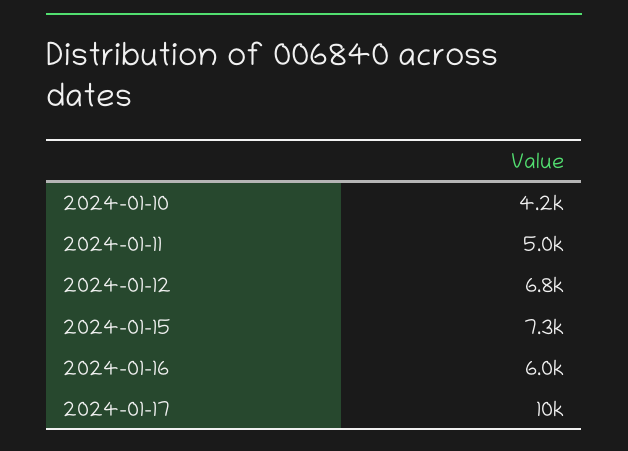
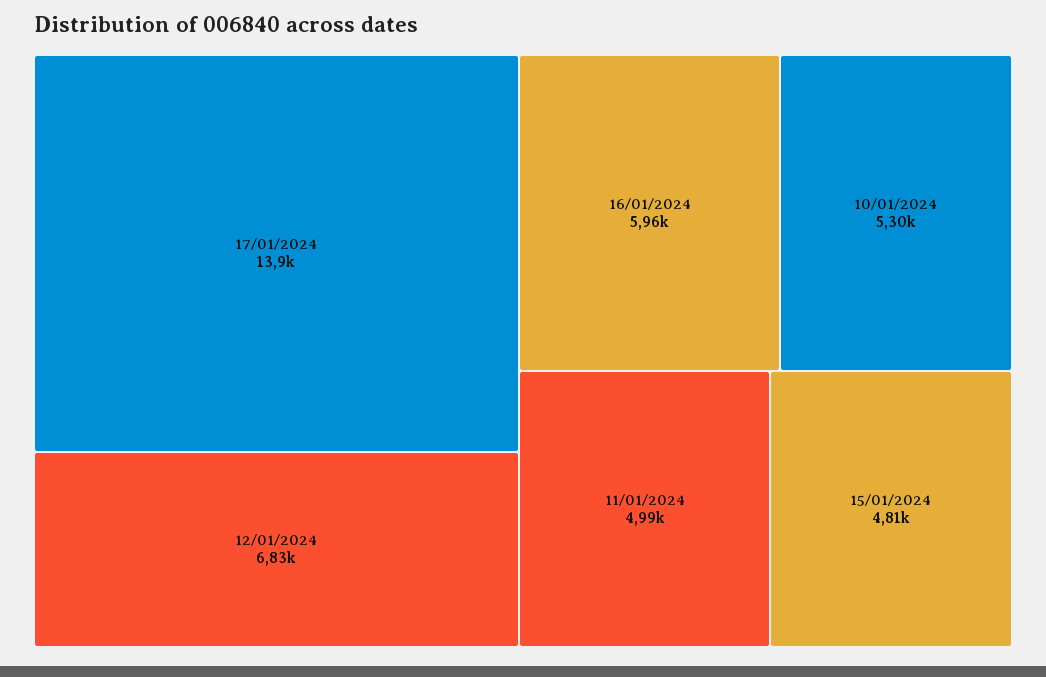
2024-01-10: 4200 -> 5300
2024-01-15: 7300 -> 4810
2024-01-17: 10000 -> 13900

